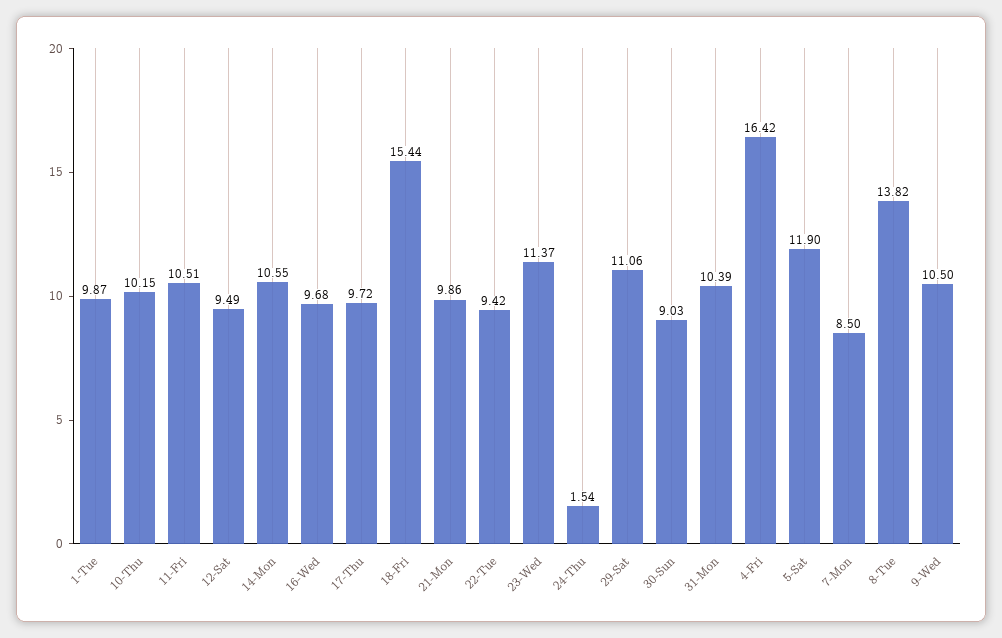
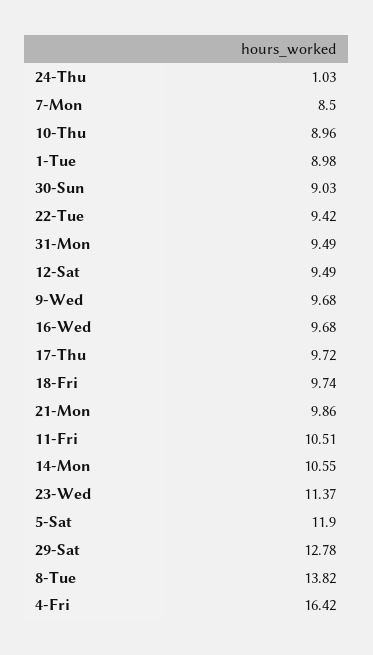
1-Tue: 9.87 -> 8.98
10-Thu: 10.15 -> 8.96
18-Fri: 15.44 -> 9.74
24-Thu: 1.54 -> 1.03
29-Sat: 11.06 -> 12.78
31-Mon: 10.39 -> 9.49
9-Wed: 10.5 -> 9.68

